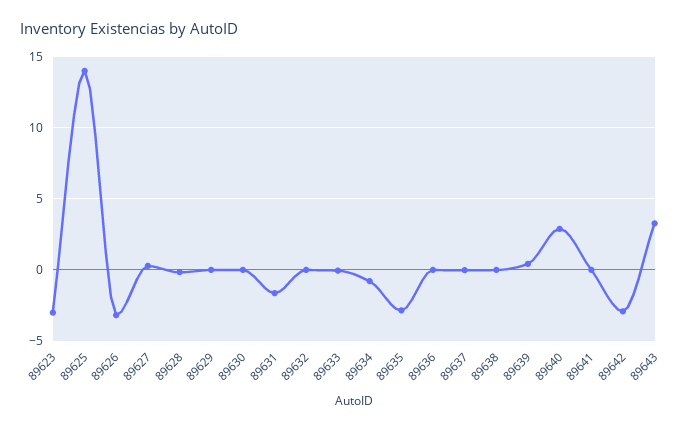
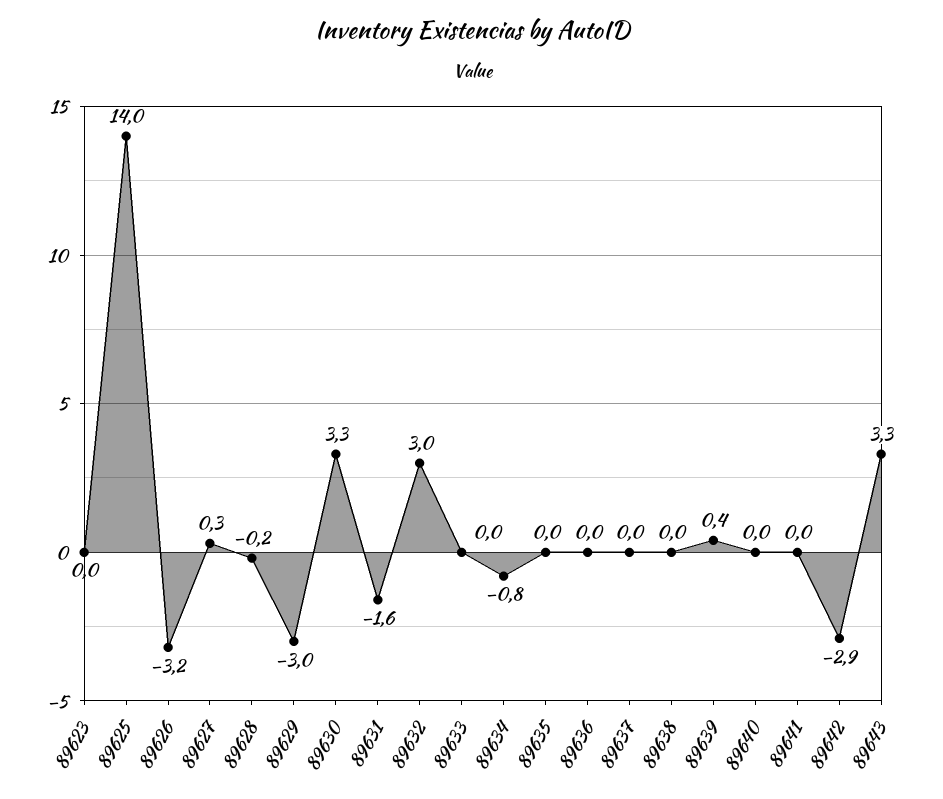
89623: -3 -> 0
89629: 0 -> -3
89630: 0 -> 3.3
89632: 0 -> 3
89635: -3 -> 0
89640: 3 -> 0

